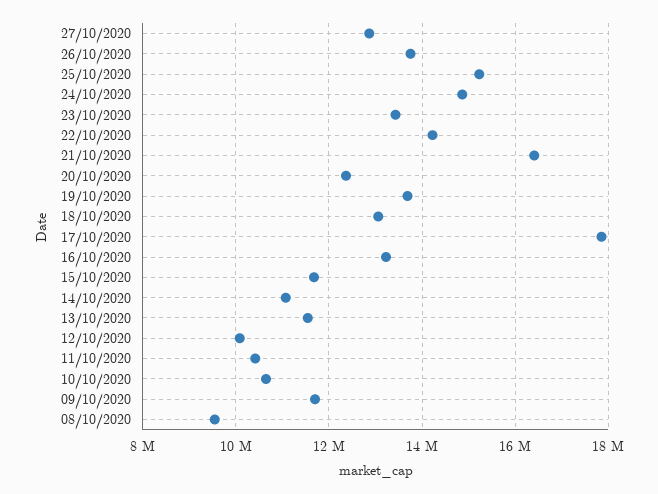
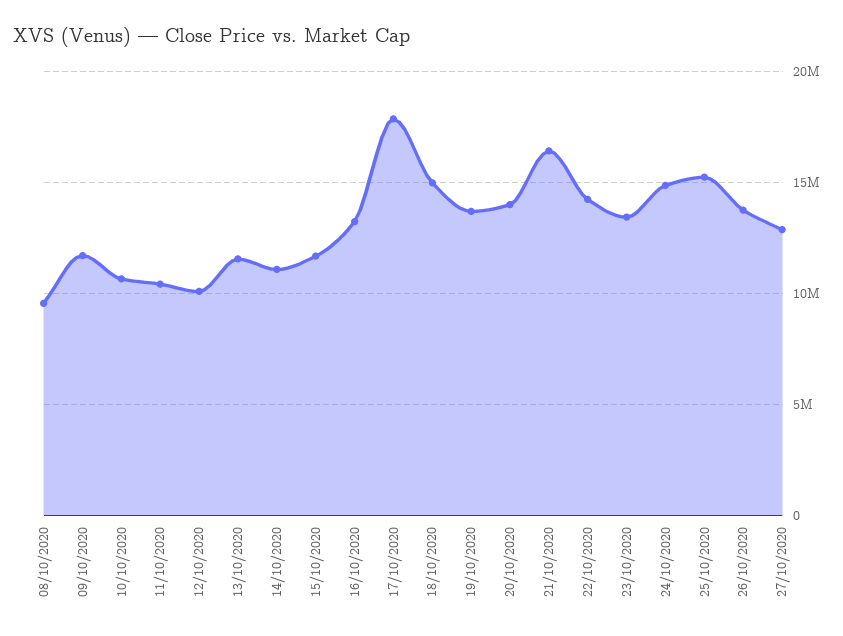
20/10/2020: 12400000 -> 14000000
18/10/2020: 13000000 -> 15000000

